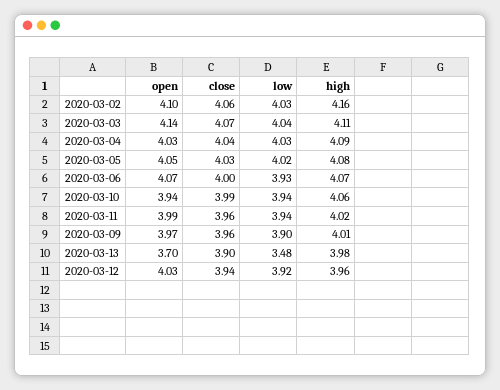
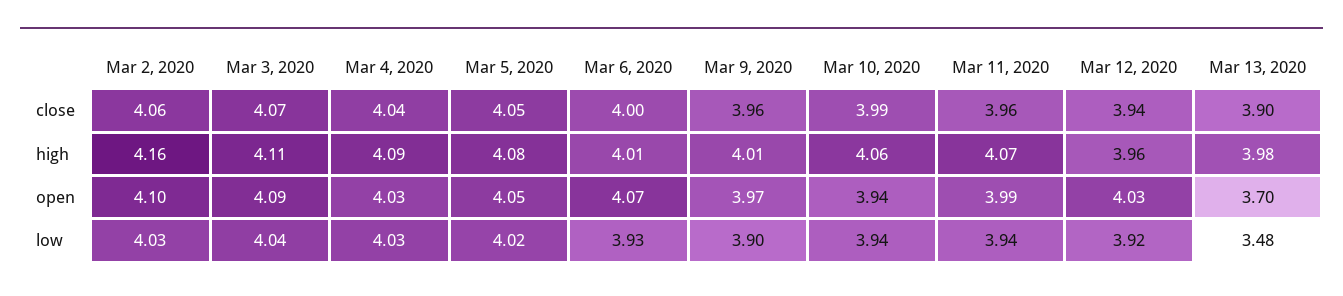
open, 2020-03-03: 4.14 -> 4.09
close, 2020-03-05: 4.03 -> 4.05
high, 2020-03-06: 4.07 -> 4.01
high, 2020-03-11: 4.02 -> 4.07

